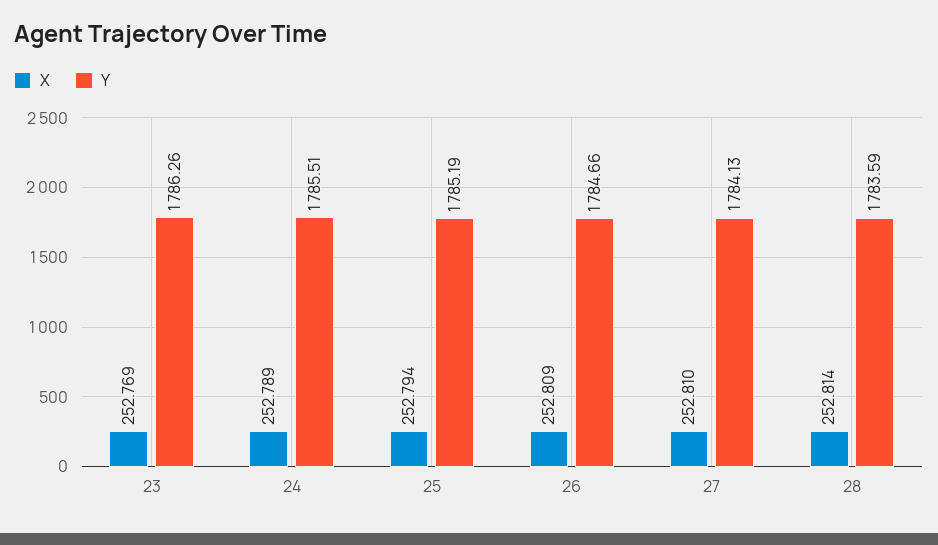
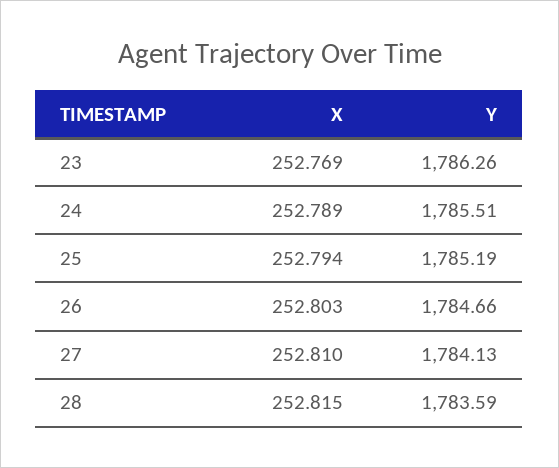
X, 26: 252.809 -> 252.803
X, 28: 252.814 -> 252.815

